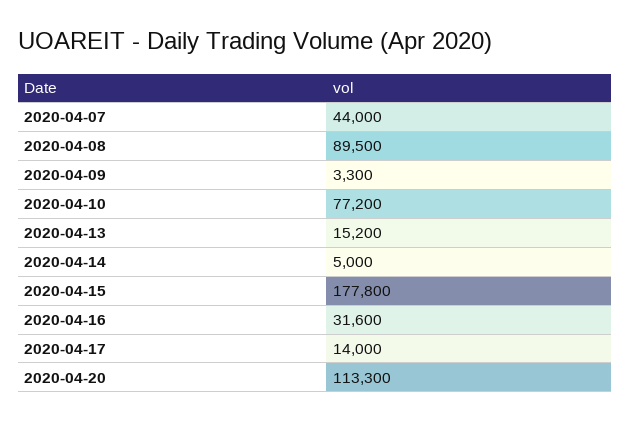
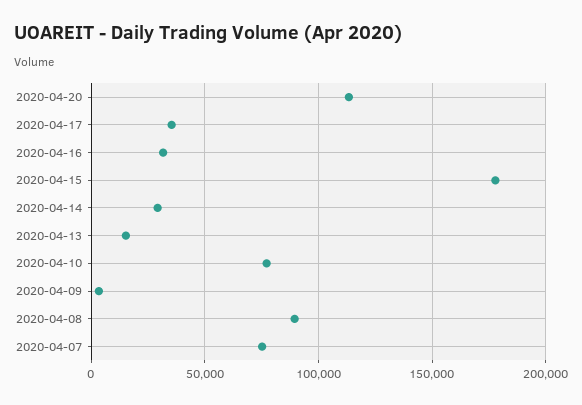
2020-04-07: 44000 -> 75000
2020-04-14: 5000 -> 30000
2020-04-17: 14000 -> 35000

